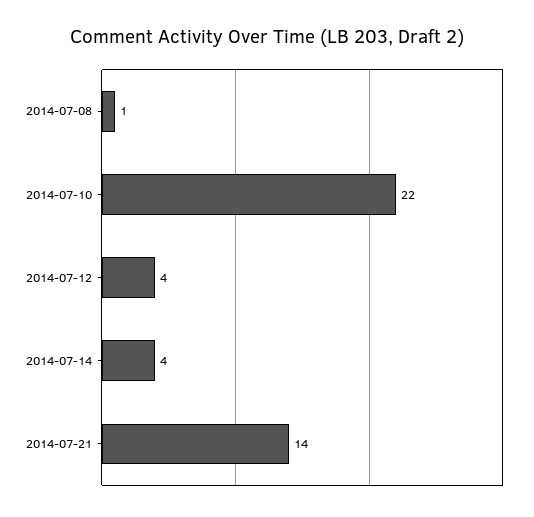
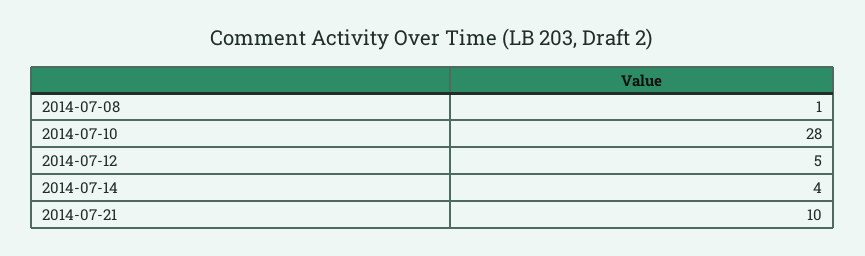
2014-07-10: 22 -> 28
2014-07-12: 4 -> 5
2014-07-21: 14 -> 10

